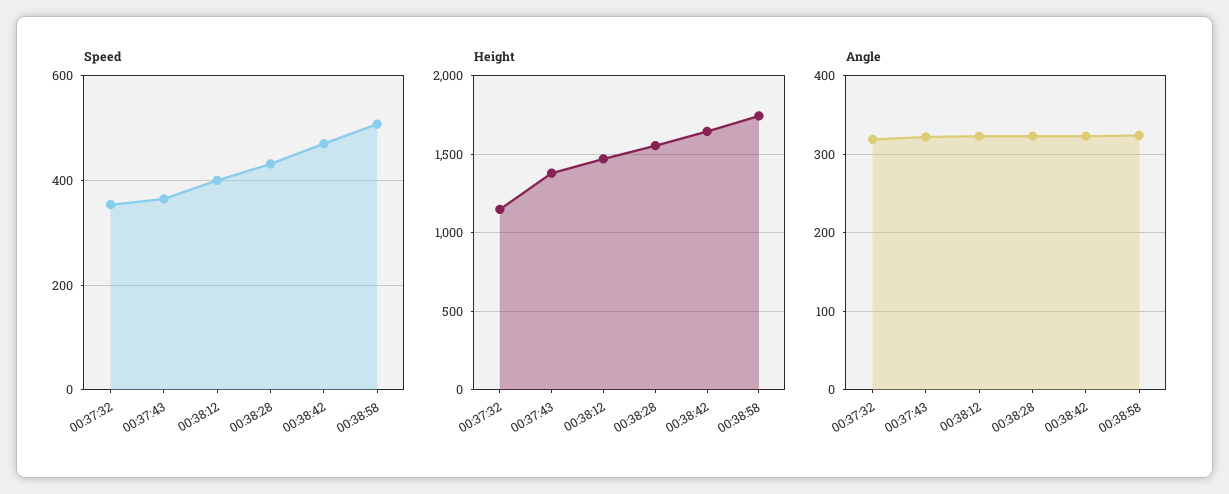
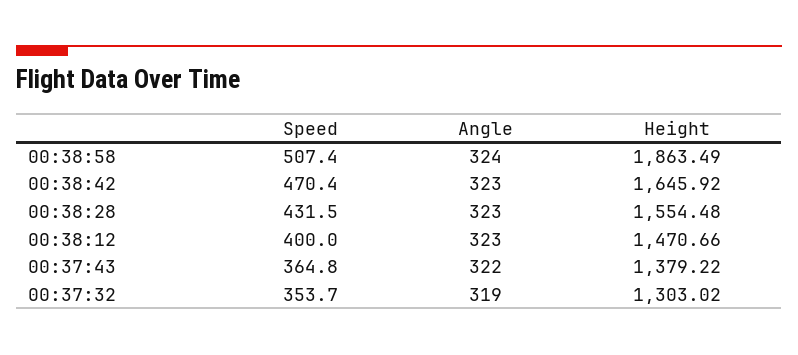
Height, 00:37:32: 1150 -> 1303.02
Height, 00:38:58: 1750 -> 1863.49

